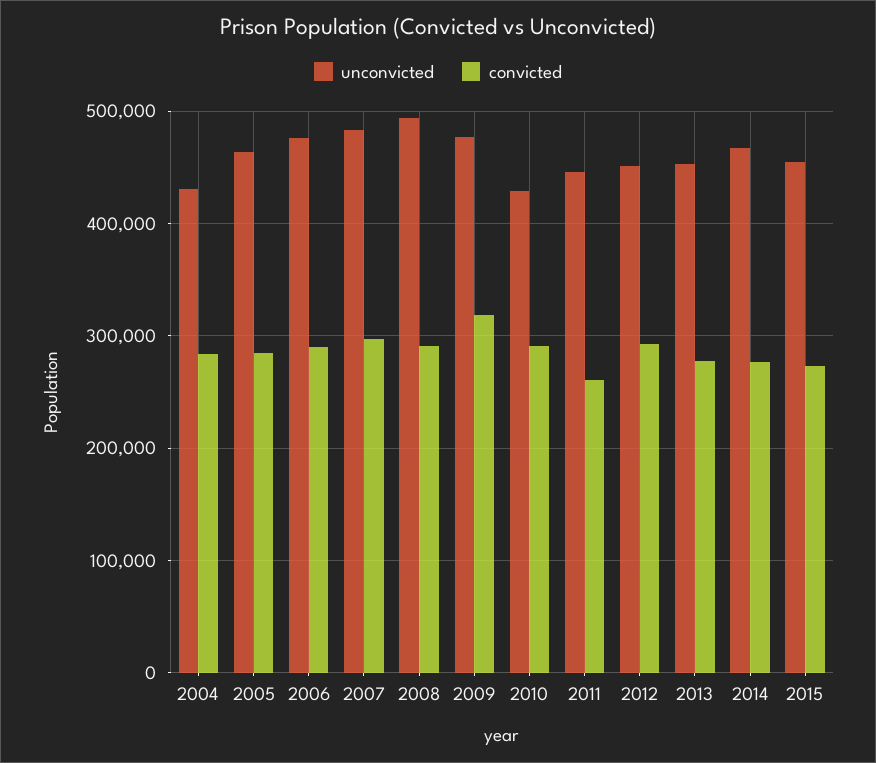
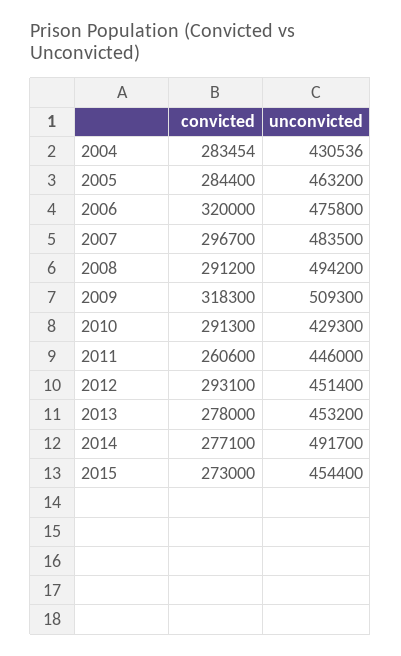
convicted, 2006: 290000 -> 320000
unconvicted, 2009: 480000 -> 509300
unconvicted, 2014: 470000 -> 491700

